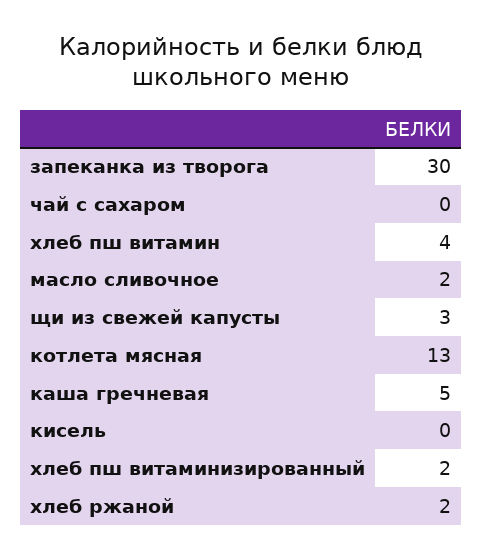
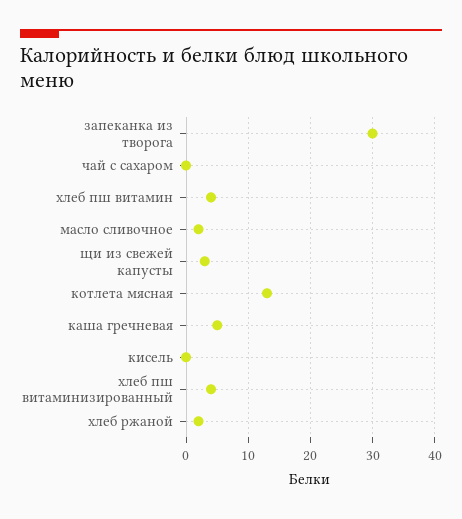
хлеб пш витаминизированный: 2 -> 4

